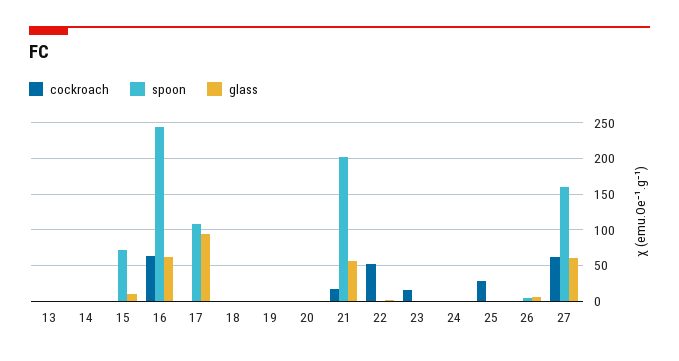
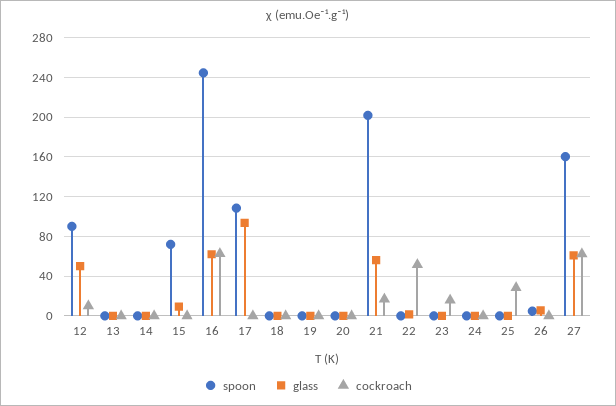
spoon, 12: none -> 90
glass, 12: none -> 50
cockroach, 12: none -> 10

